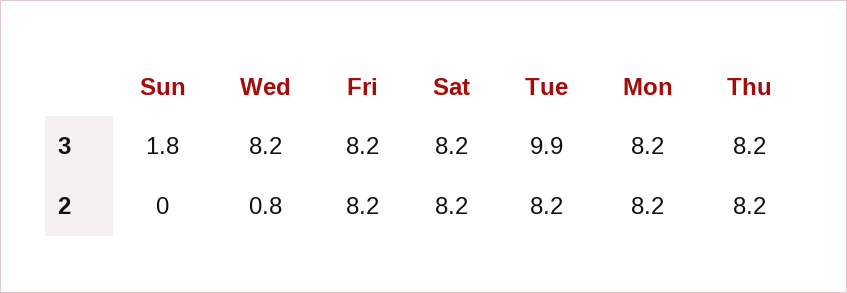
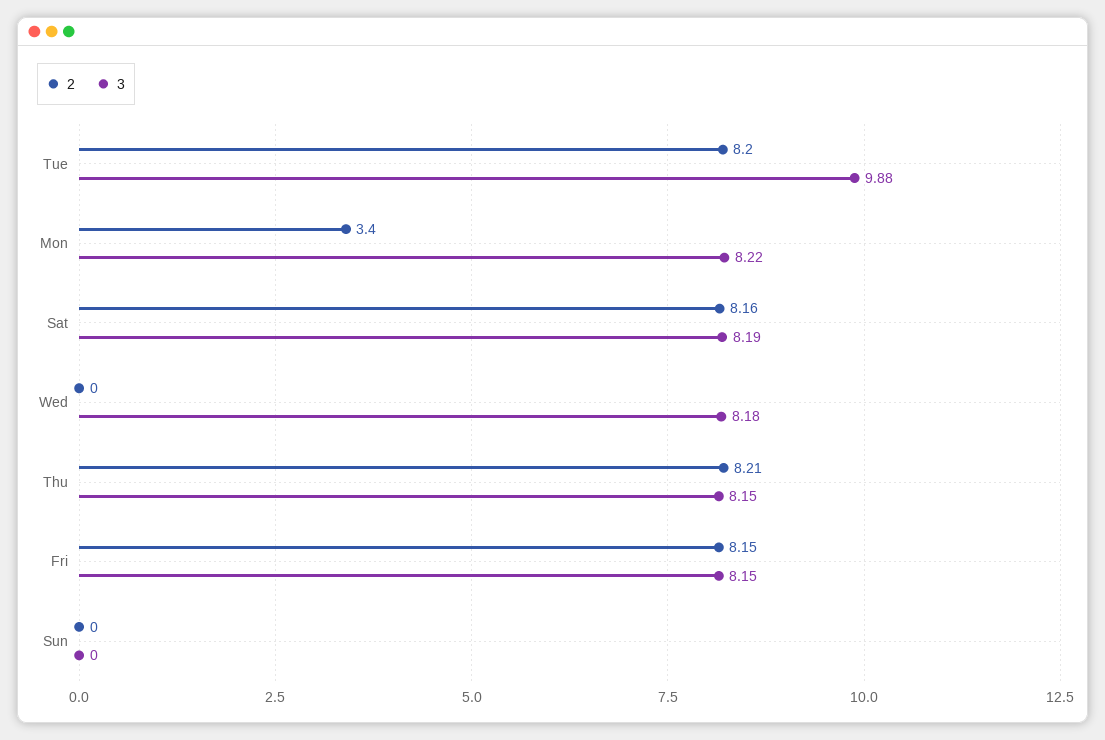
3, Sun: 1.8 -> 0
2, Wed: 0.8 -> 0
2, Mon: 8.2 -> 3.4

